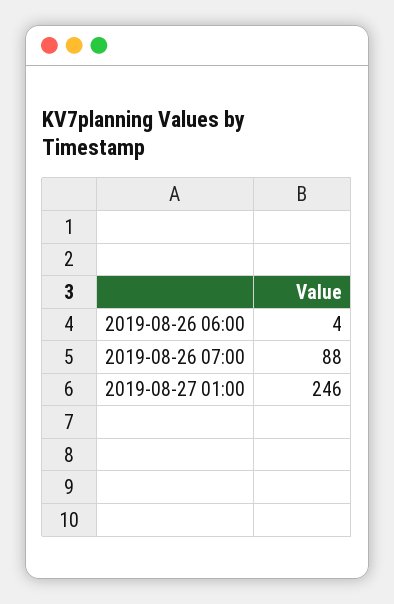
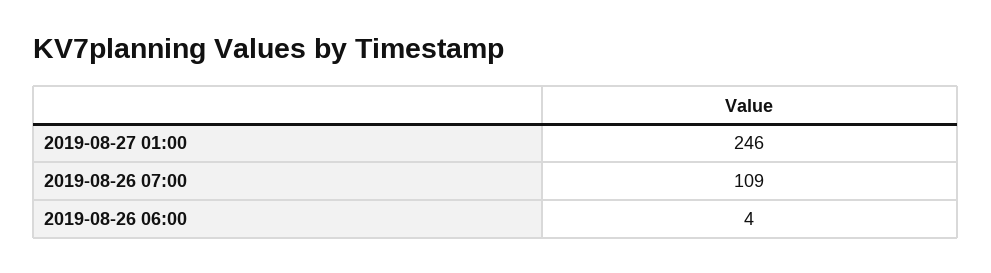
2019-08-26 07:00: 88 -> 109

